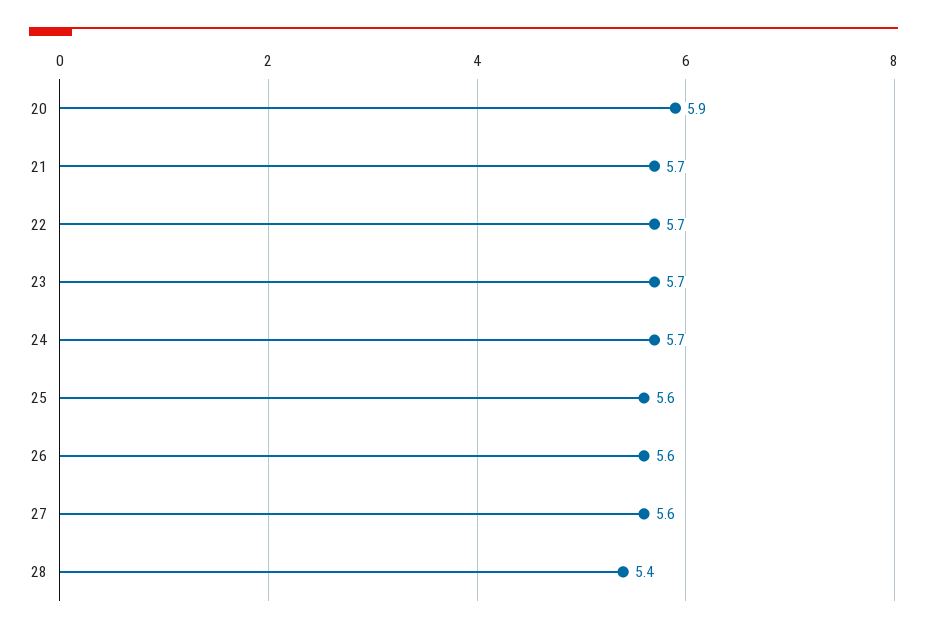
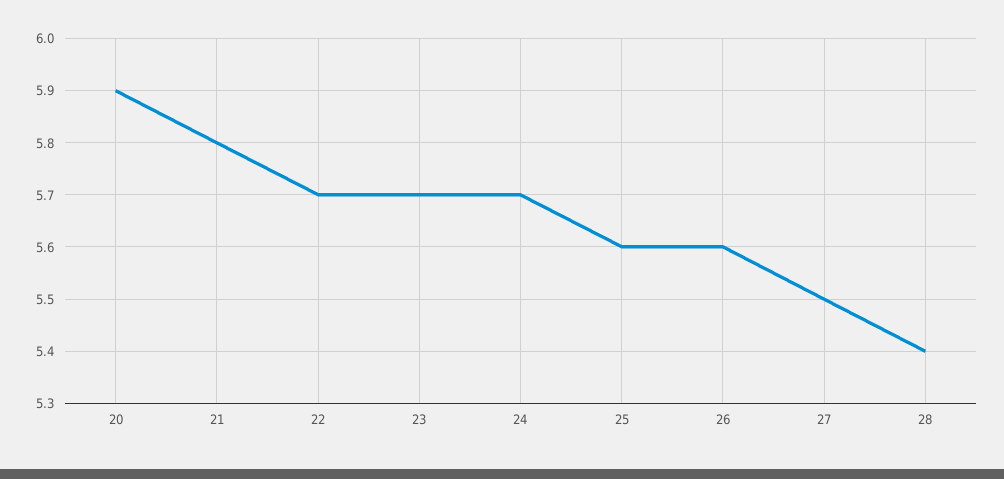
21: 5.7 -> 5.8
27: 5.6 -> 5.5

